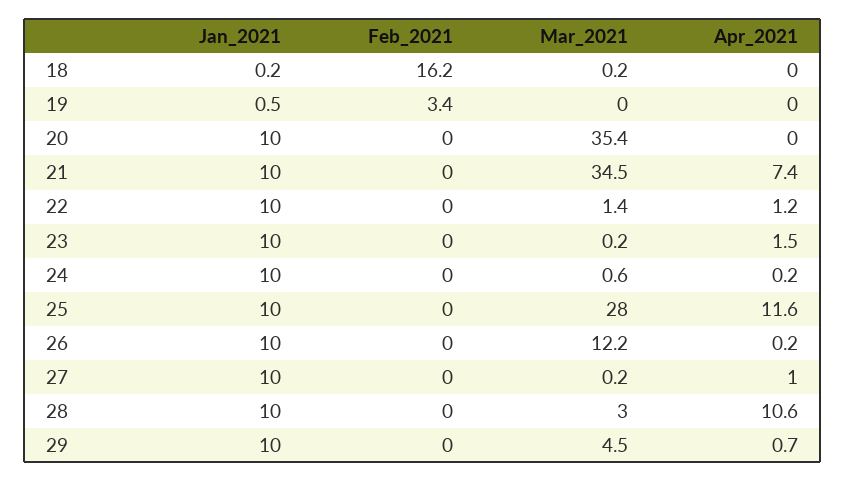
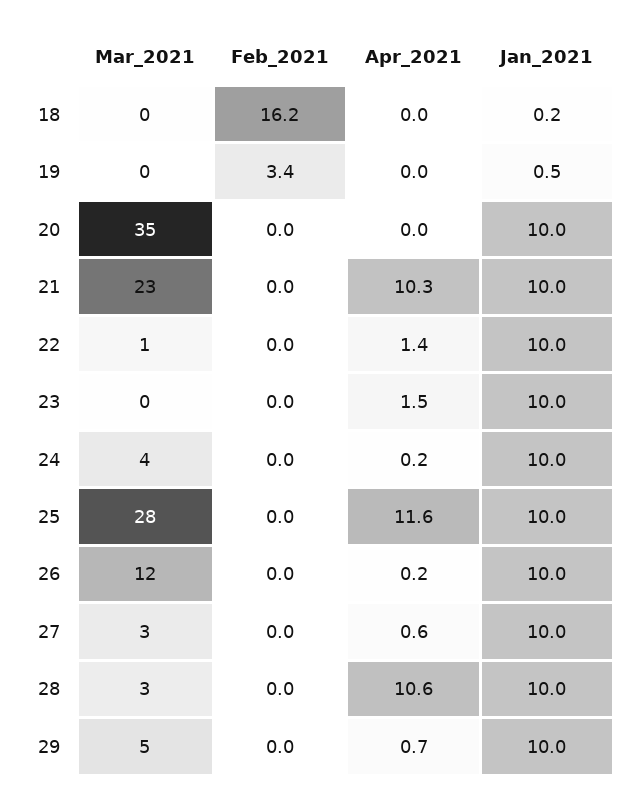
Mar_2021, 21: 34.5 -> 23
Apr_2021, 21: 7.4 -> 10.3
Apr_2021, 22: 1.2 -> 1.4
Mar_2021, 24: 0.6 -> 4
Mar_2021, 27: 0.2 -> 3
Apr_2021, 27: 1 -> 0.6

